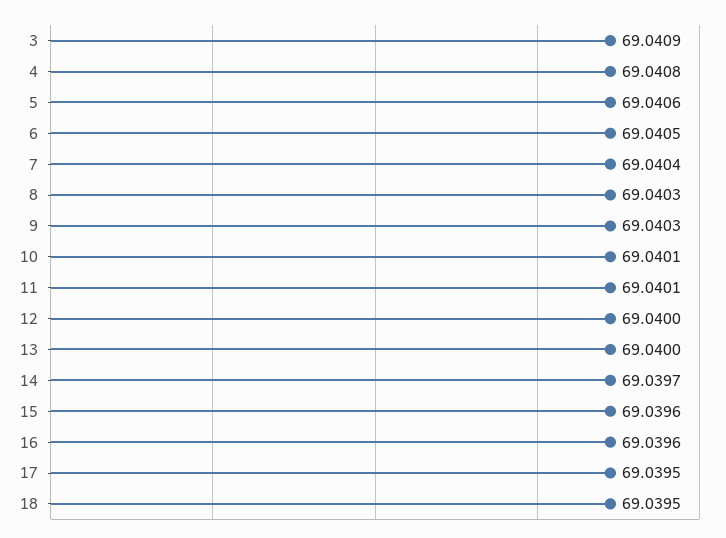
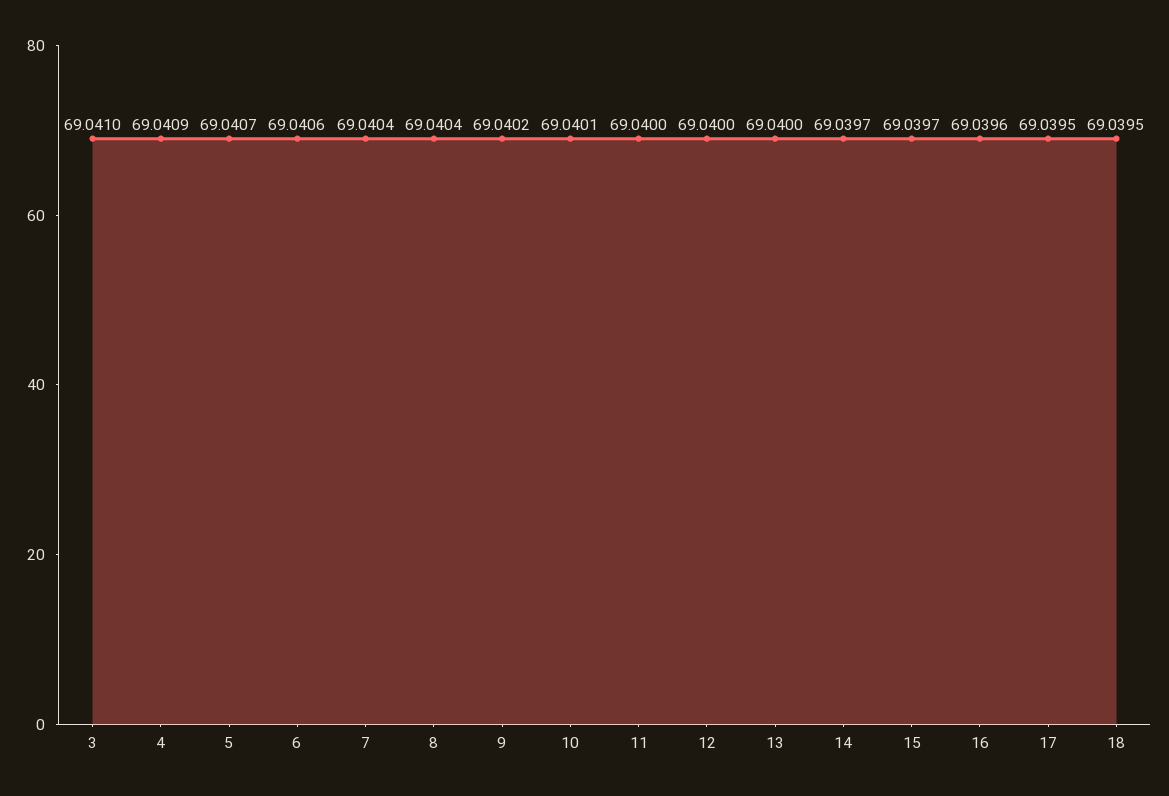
3: 69.0409 -> 69.041
4: 69.0408 -> 69.0409
5: 69.0406 -> 69.0407
6: 69.0405 -> 69.0406
8: 69.0403 -> 69.0404
9: 69.0403 -> 69.0402
11: 69.0401 -> 69.04
15: 69.0396 -> 69.0397

